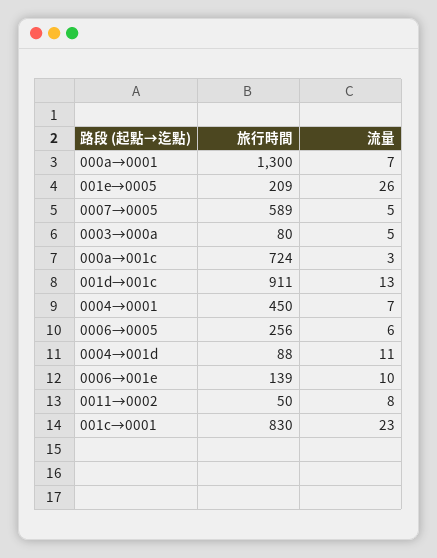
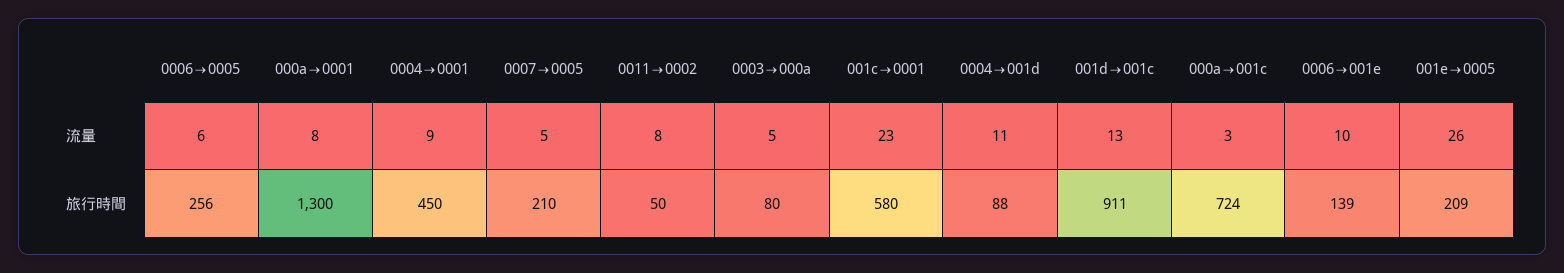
流量, 000a→0001: 7 -> 8
旅行時間, 0007→0005: 589 -> 210
流量, 0004→0001: 7 -> 9
旅行時間, 001c→0001: 830 -> 580

